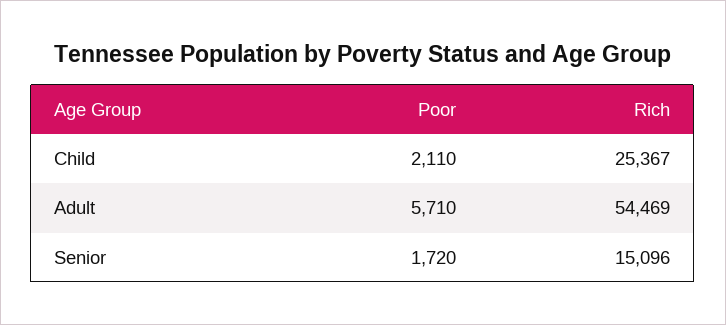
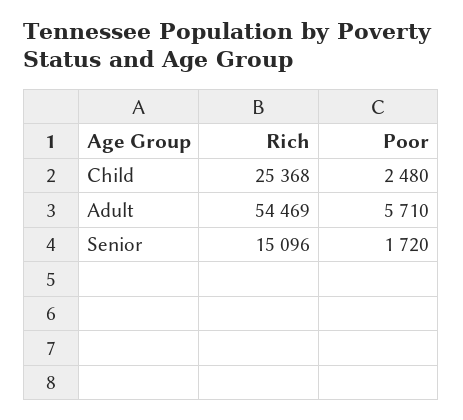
Poor, Child: 2110 -> 2480
Rich, Child: 25367 -> 25368

